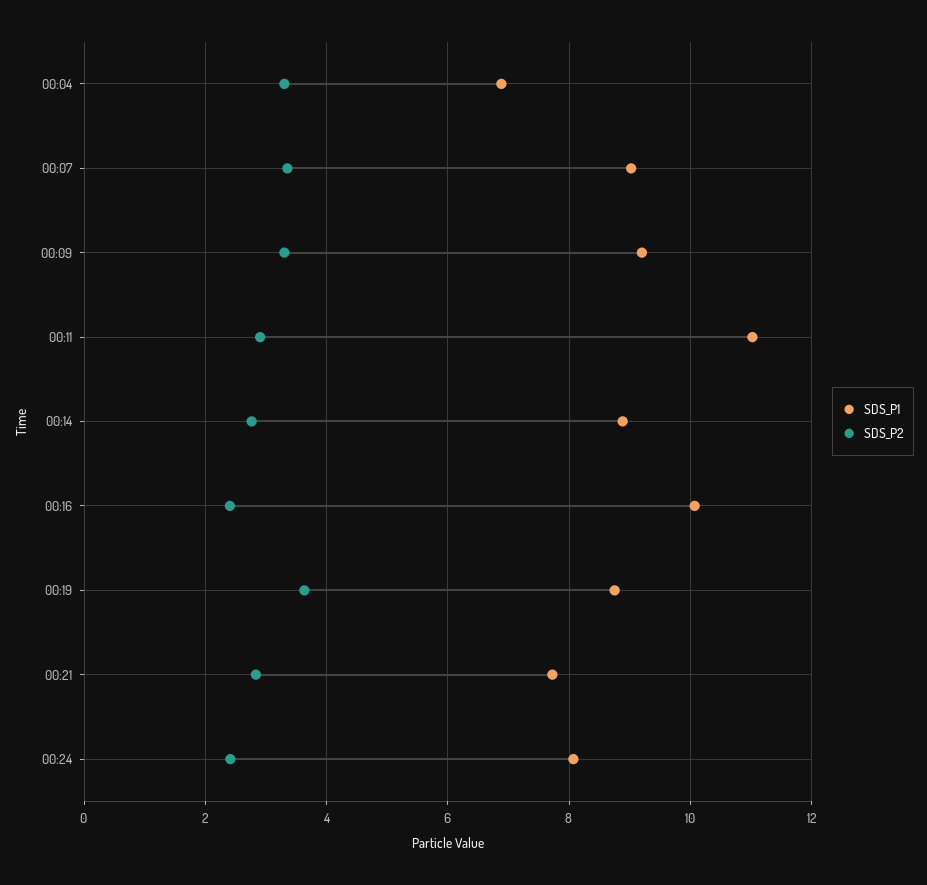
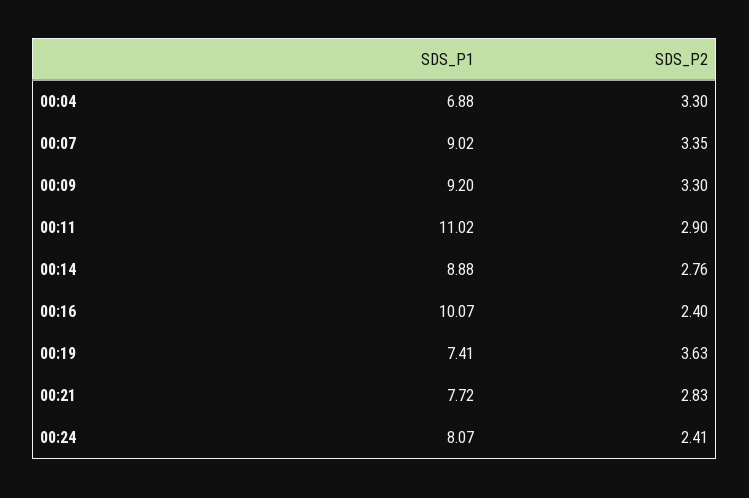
SDS_P1, 00:19: 8.8 -> 7.41

